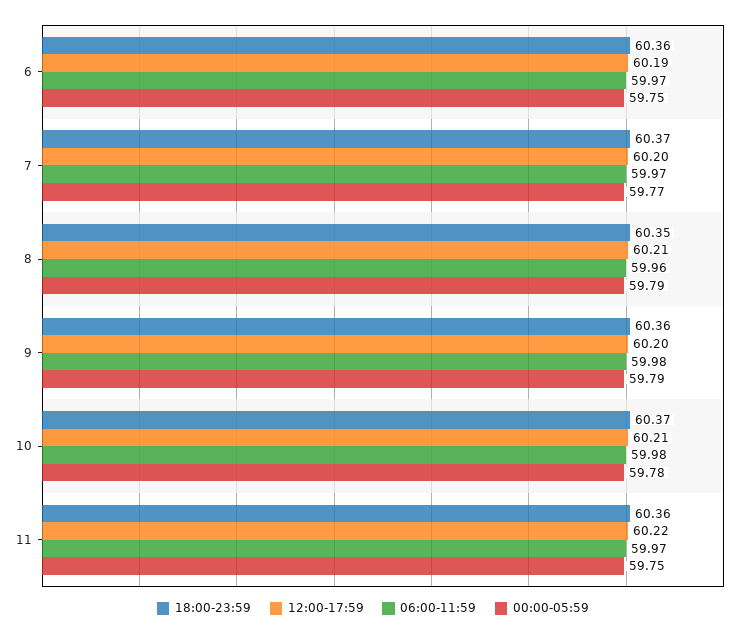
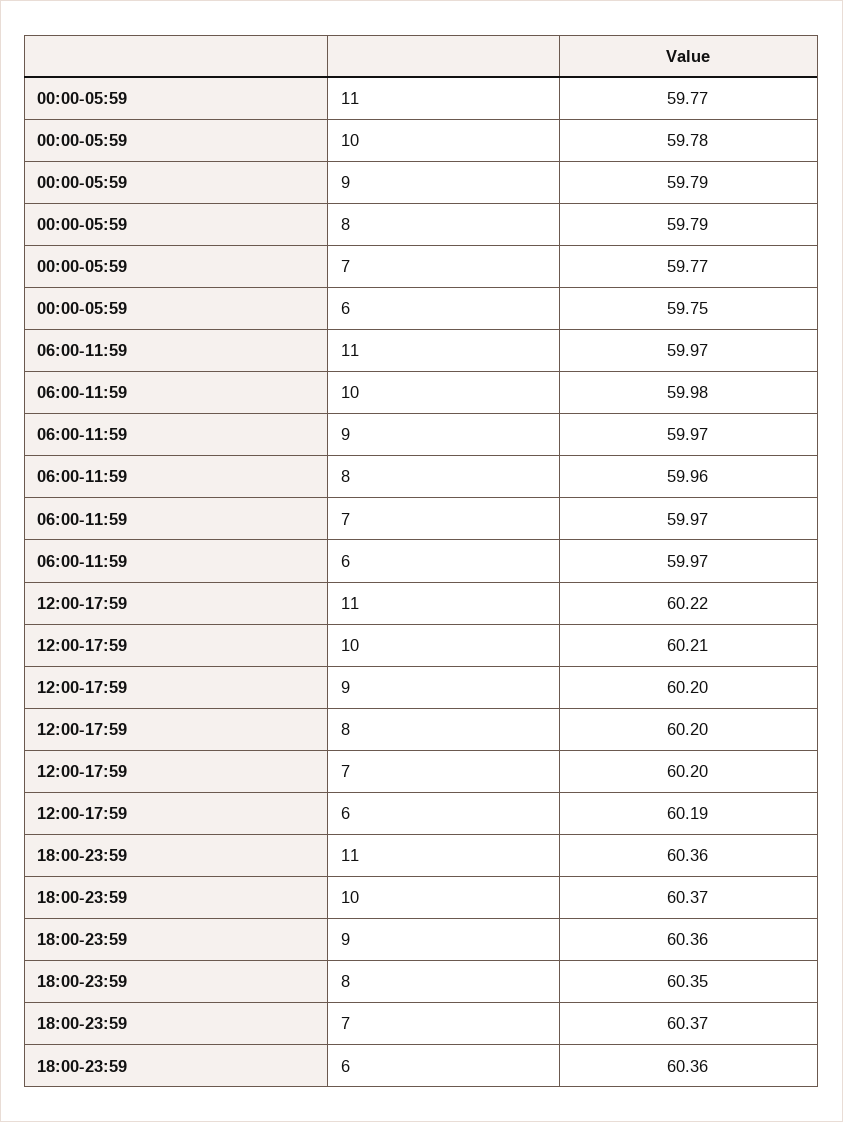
12:00-17:59, 8: 60.21 -> 60.2
06:00-11:59, 9: 59.98 -> 59.97
00:00-05:59, 11: 59.75 -> 59.77

